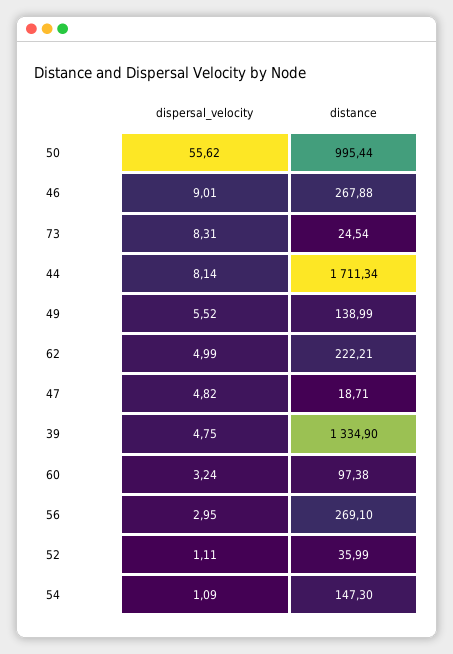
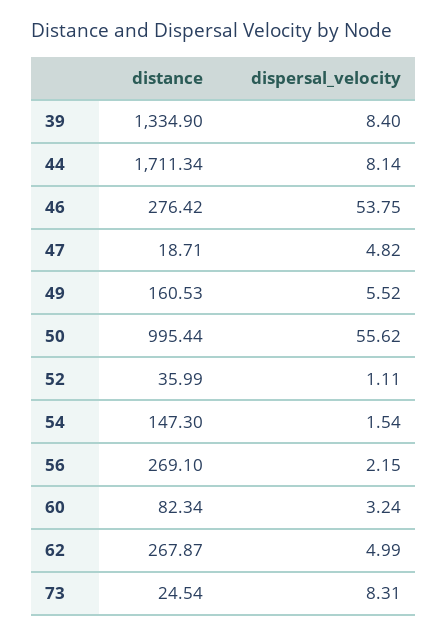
dispersal_velocity, 46: 9.01 -> 53.75
distance, 46: 267.88 -> 276.42
distance, 49: 138.99 -> 160.53
distance, 62: 222.21 -> 267.87
dispersal_velocity, 39: 4.75 -> 8.4
distance, 60: 97.38 -> 82.34
dispersal_velocity, 56: 2.95 -> 2.15
dispersal_velocity, 54: 1.09 -> 1.54

